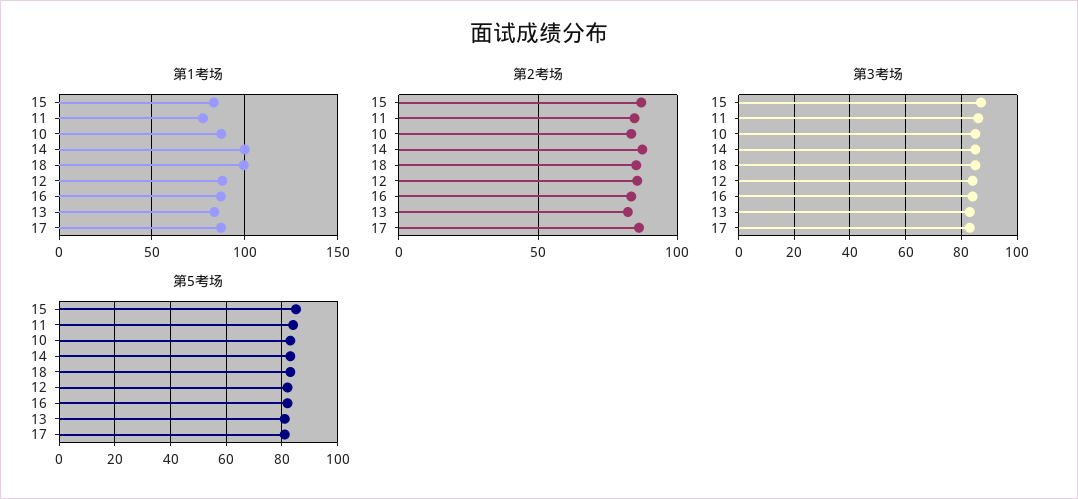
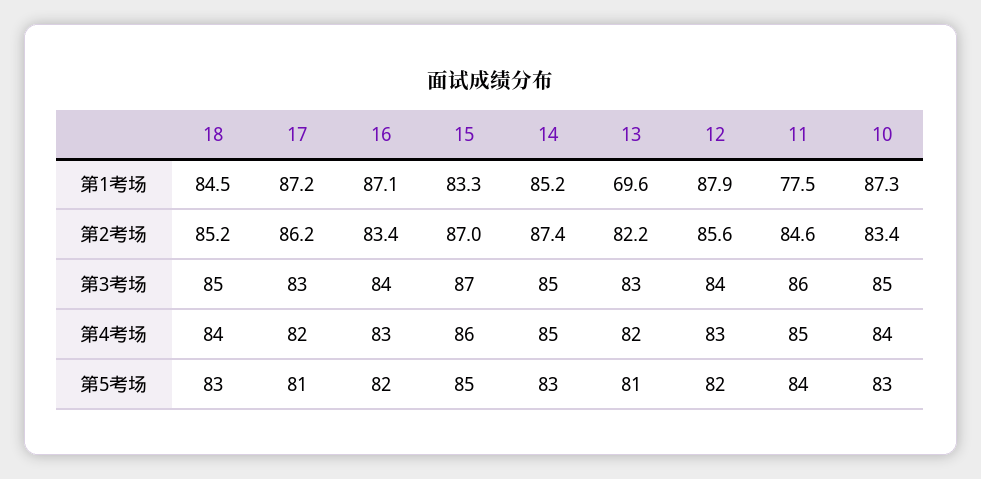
第1考场, 14: 100 -> 85.2
第1考场, 18: 100 -> 84.5
第1考场, 13: 85 -> 69.6
第4考场, 18: none -> 84
第4考场, 17: none -> 82
第4考场, 16: none -> 83
第4考场, 15: none -> 86
第4考场, 14: none -> 85
第4考场, 13: none -> 82
第4考场, 12: none -> 83
第4考场, 11: none -> 85
第4考场, 10: none -> 84

